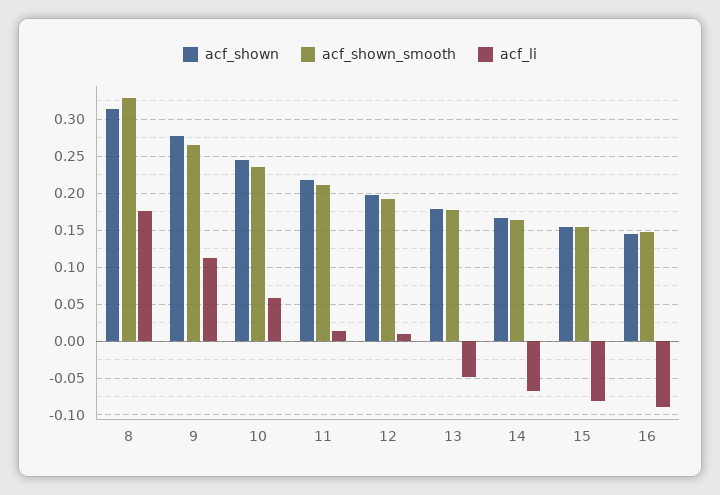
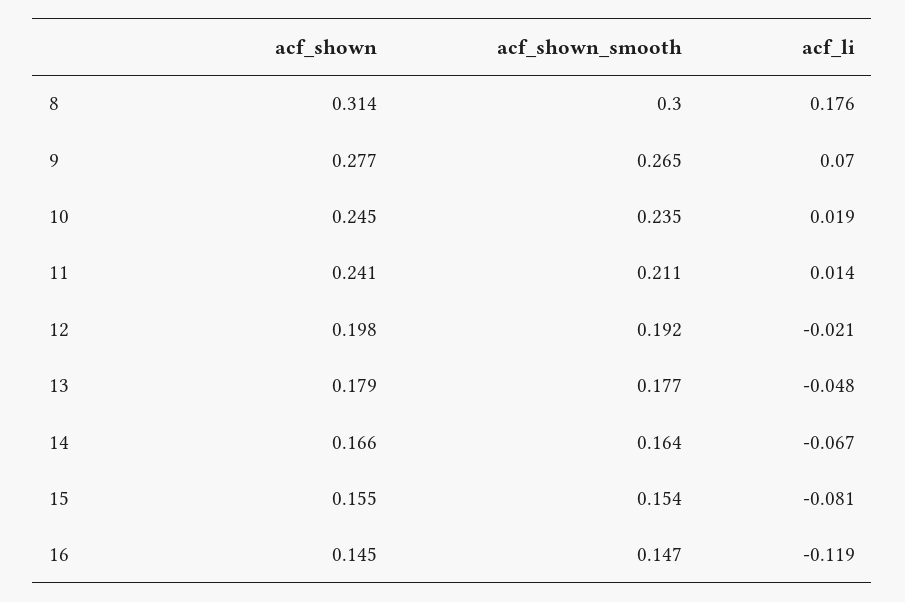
acf_shown_smooth, 8: 0.33 -> 0.3
acf_li, 9: 0.11 -> 0.07
acf_li, 10: 0.06 -> 0.019
acf_shown, 11: 0.22 -> 0.241
acf_li, 12: 0.01 -> -0.021
acf_li, 16: -0.09 -> -0.119

